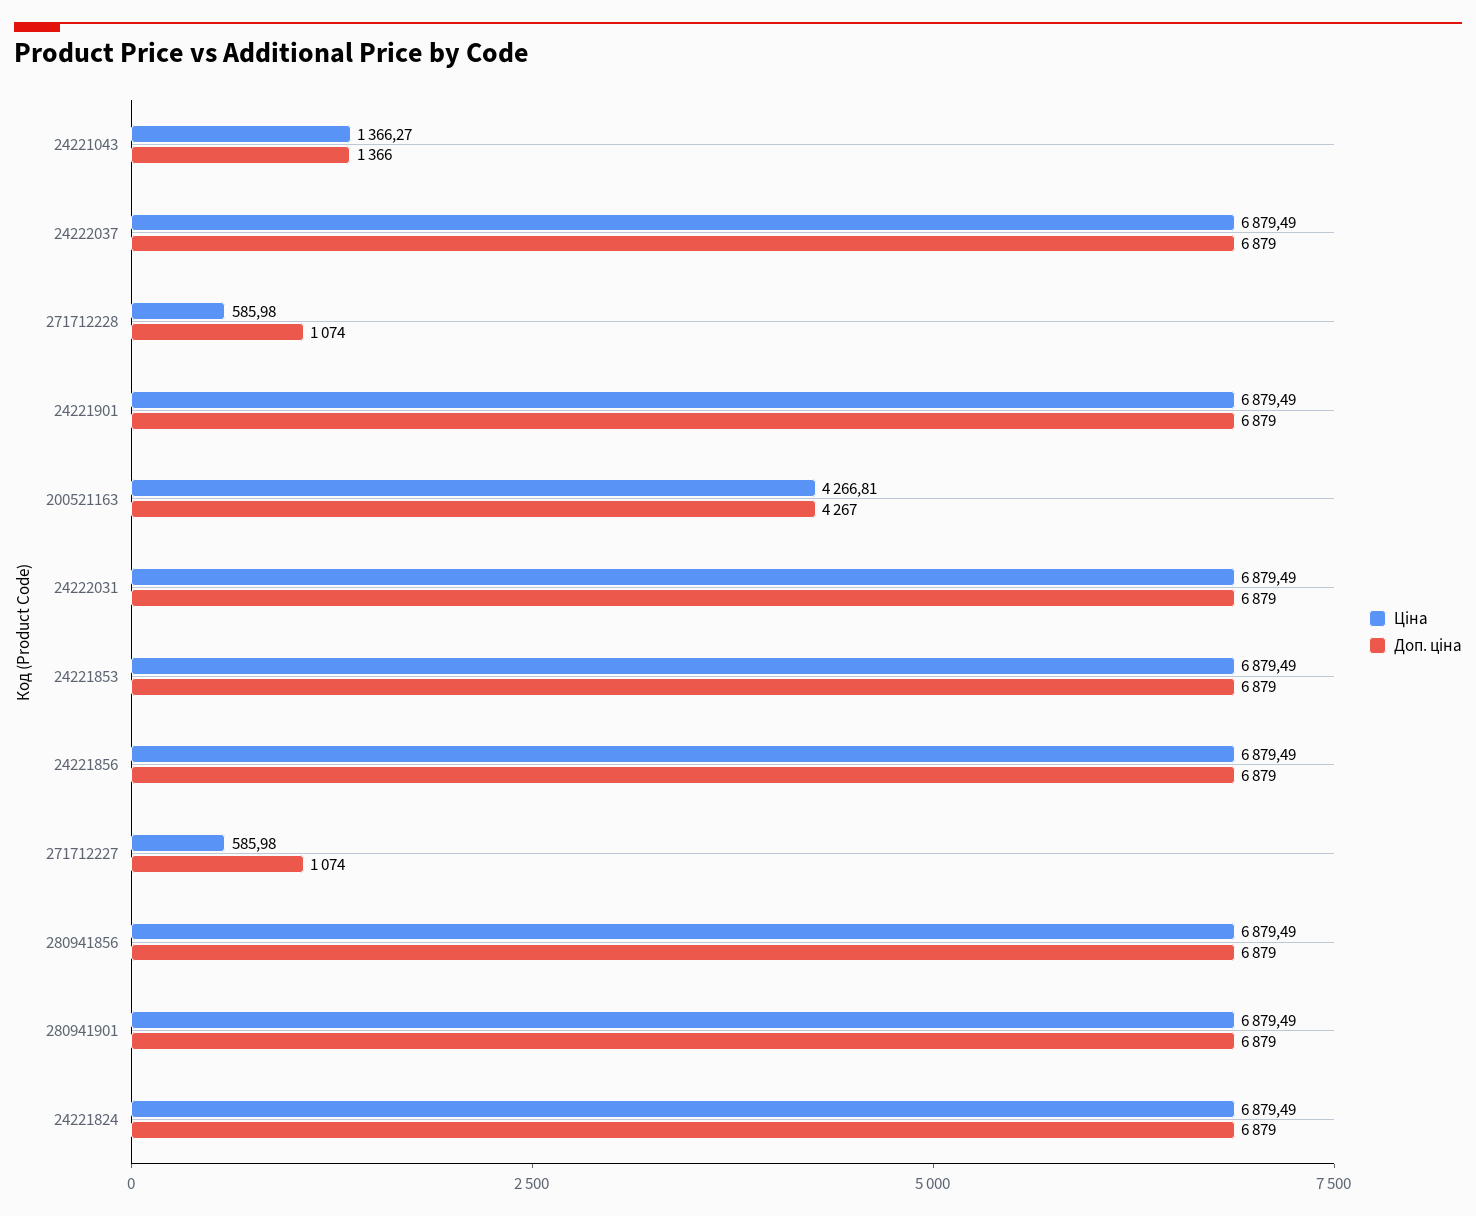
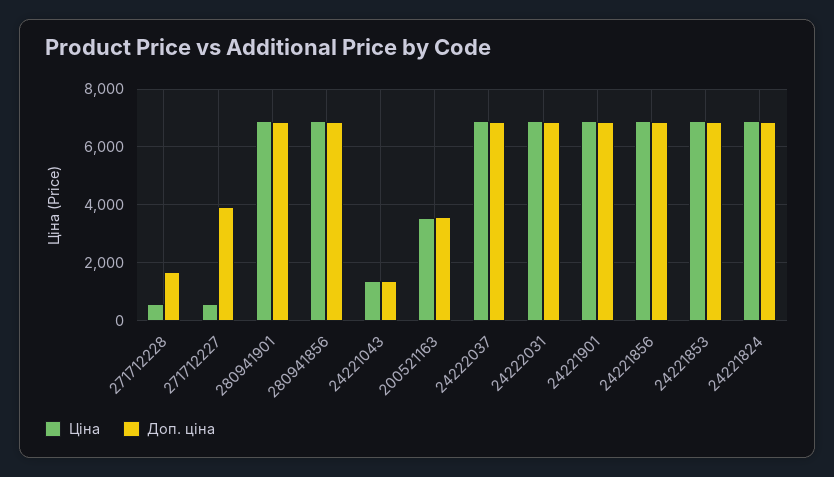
Доп. ціна, 271712228: 1074 -> 1750
Ціна, 200521163: 4266.81 -> 3500
Доп. ціна, 200521163: 4267 -> 3500
Доп. ціна, 271712227: 1074 -> 4000

